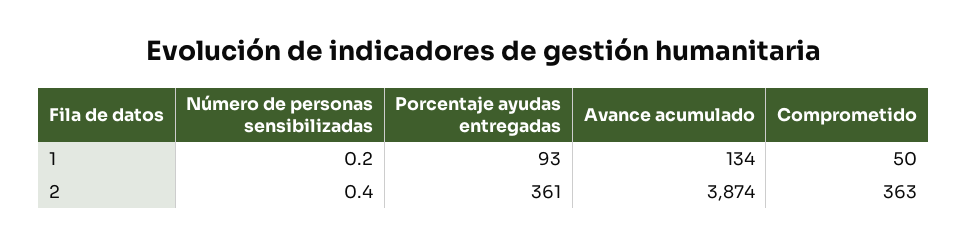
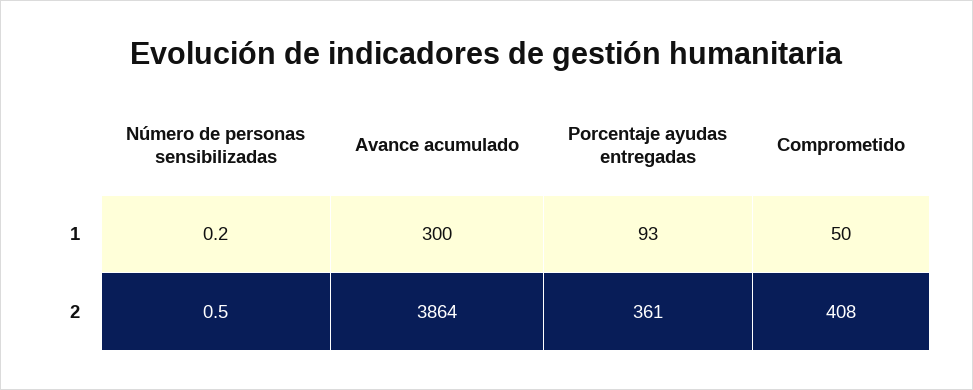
Avance acumulado, 1: 134 -> 300
Número de personas sensibilizadas, 2: 0.4 -> 0.5
Avance acumulado, 2: 3874 -> 3864
Comprometido, 2: 363 -> 408

